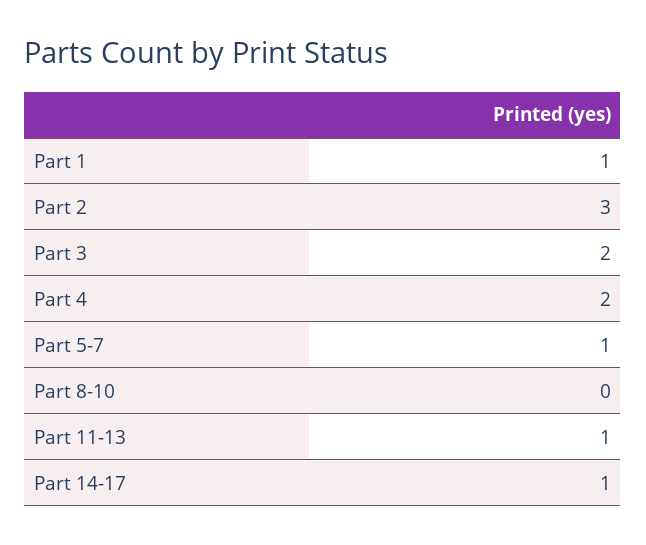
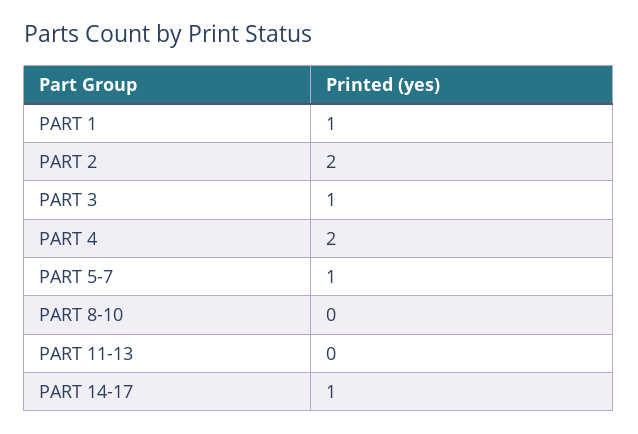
Part 2: 3 -> 2
Part 3: 2 -> 1
Part 11-13: 1 -> 0

